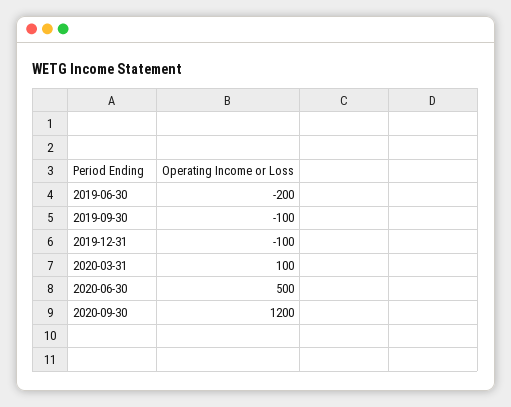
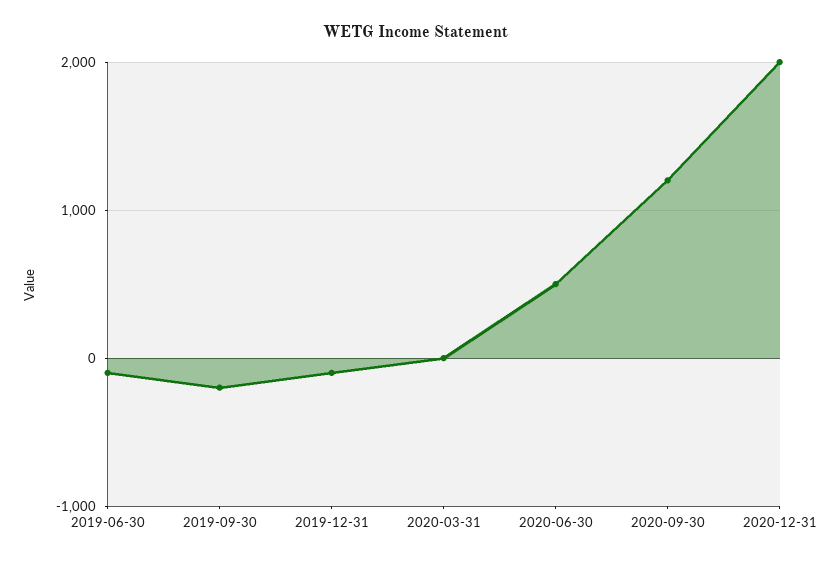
2019-06-30: -200 -> -100
2019-09-30: -100 -> -200
2020-03-31: 100 -> 0
2020-12-31: none -> 2000

